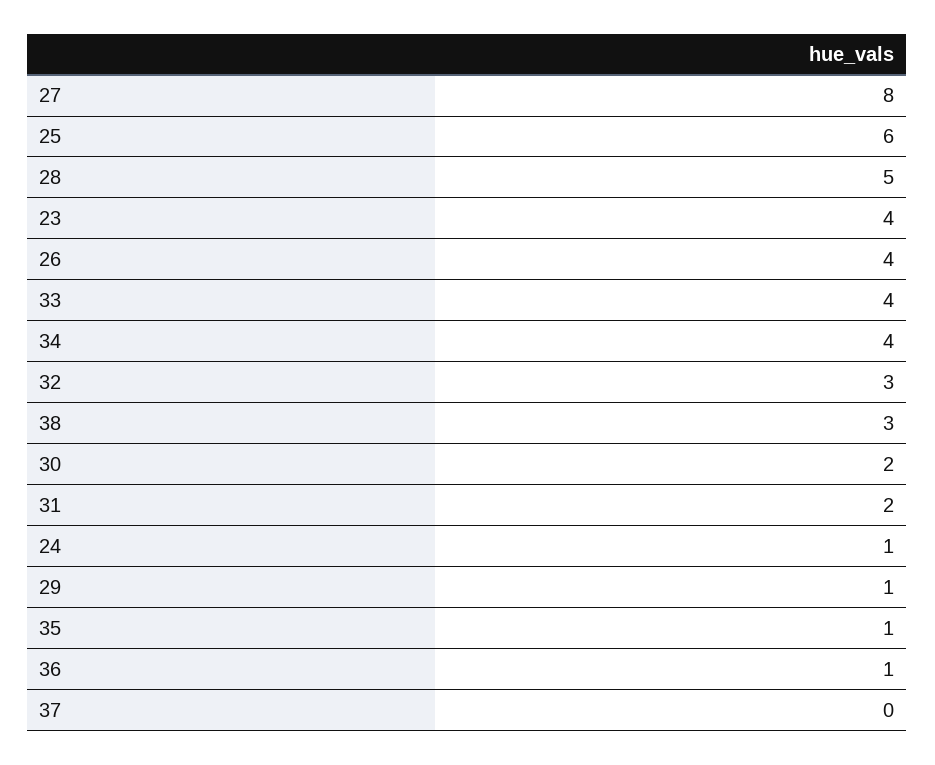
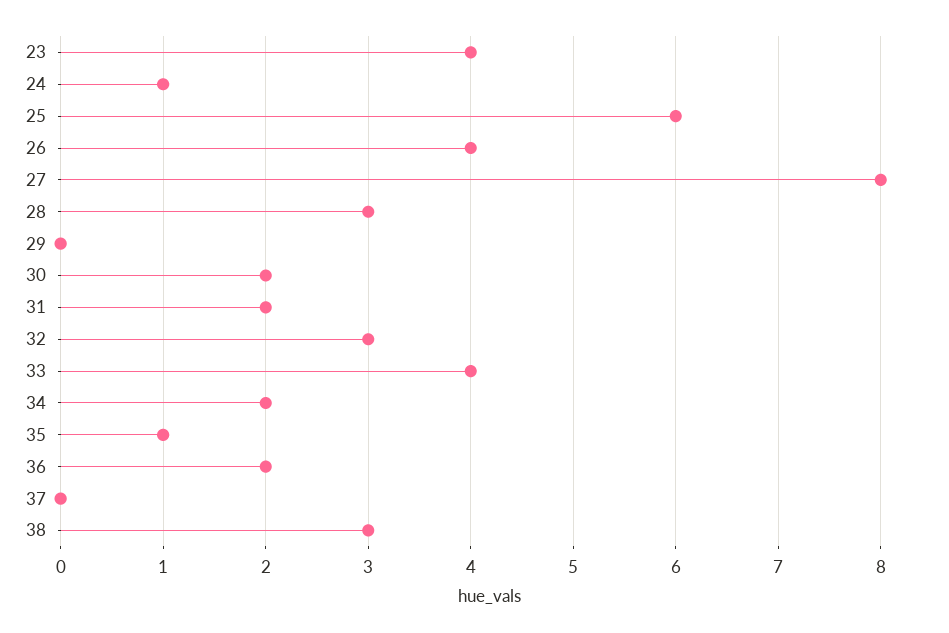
28: 5 -> 3
34: 4 -> 2
29: 1 -> 0
36: 1 -> 2

